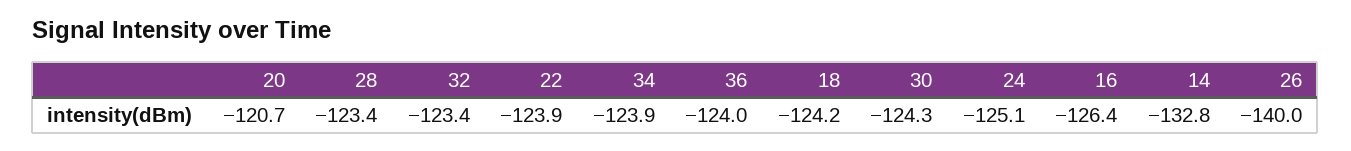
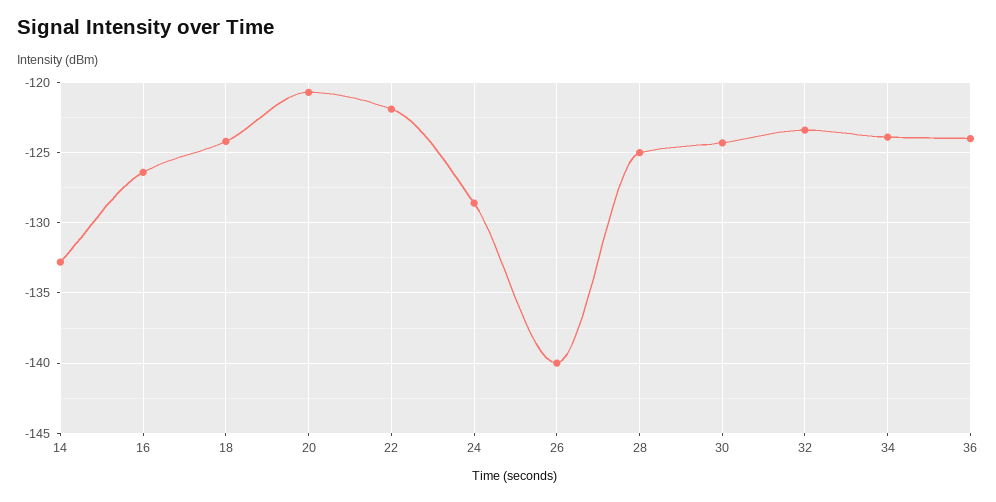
28: -123.4 -> -125
22: -123.9 -> -122
24: -125.1 -> -128.5

